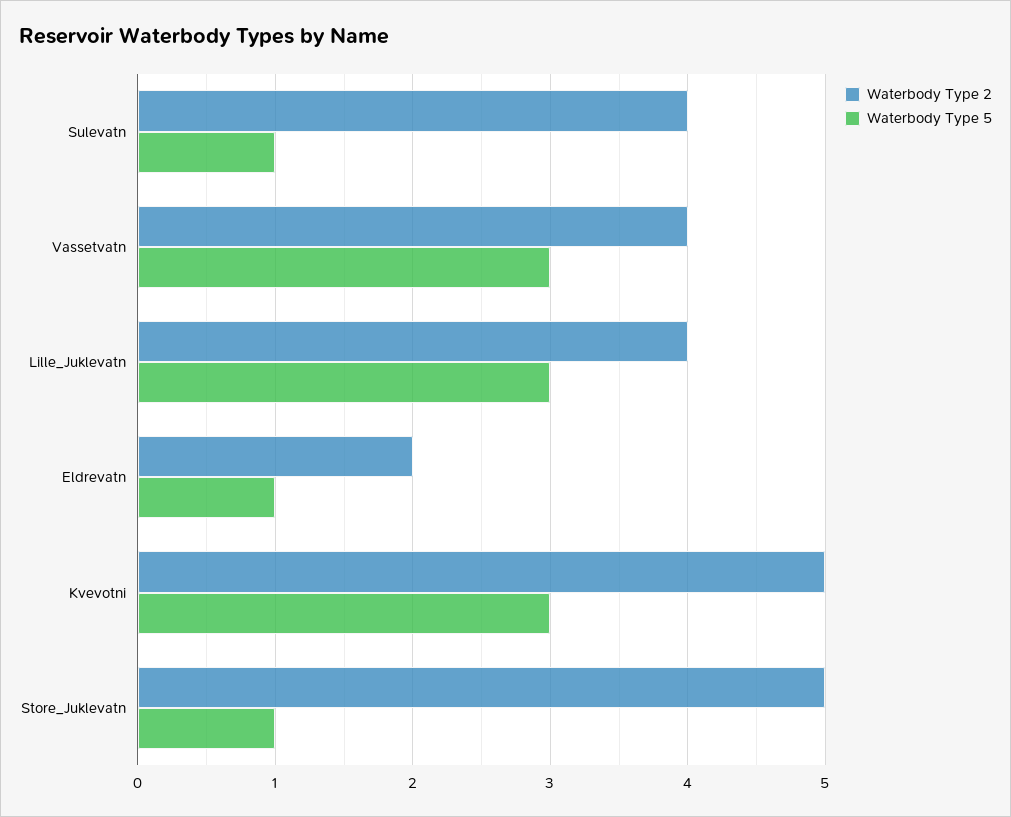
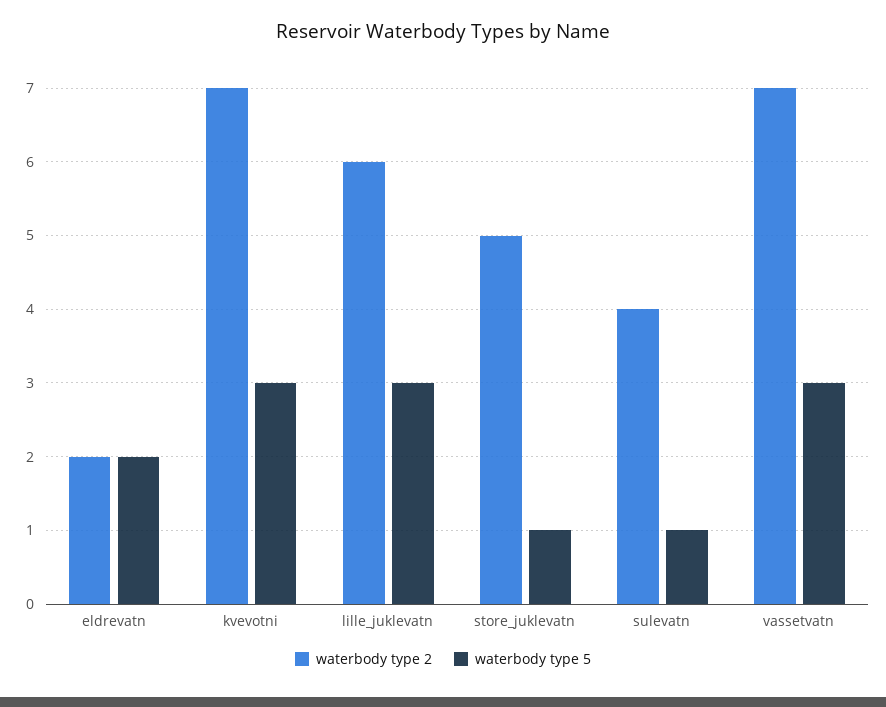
Waterbody Type 2, Vassetvatn: 4 -> 7
Waterbody Type 2, Lille_Juklevatn: 4 -> 6
Waterbody Type 5, Eldrevatn: 1 -> 2
Waterbody Type 2, Kvevotni: 5 -> 7

